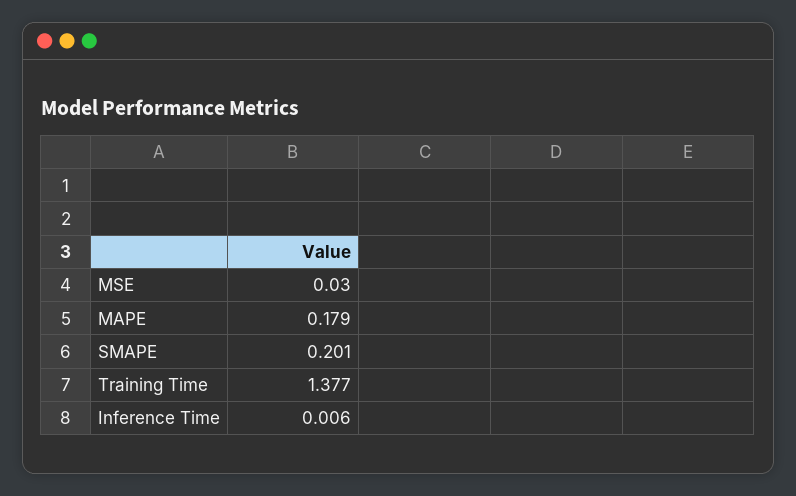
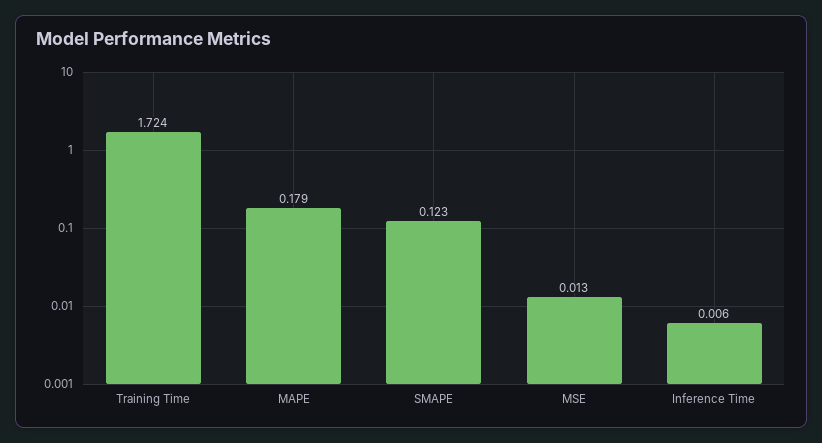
MSE: 0.03 -> 0.013
SMAPE: 0.201 -> 0.123
Training Time: 1.377 -> 1.724

